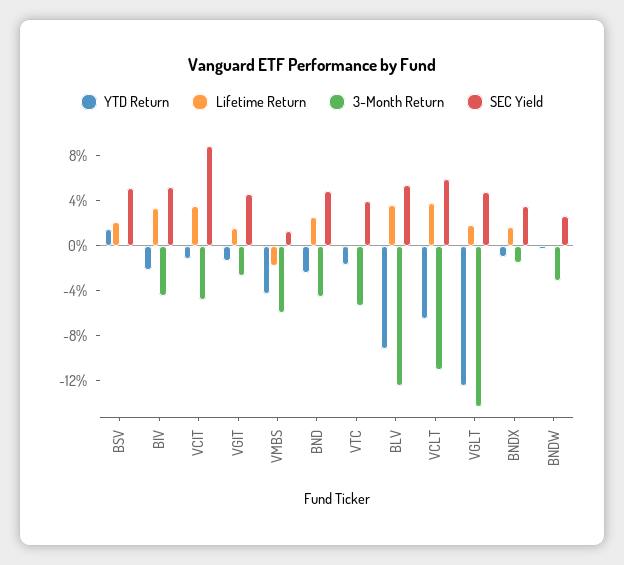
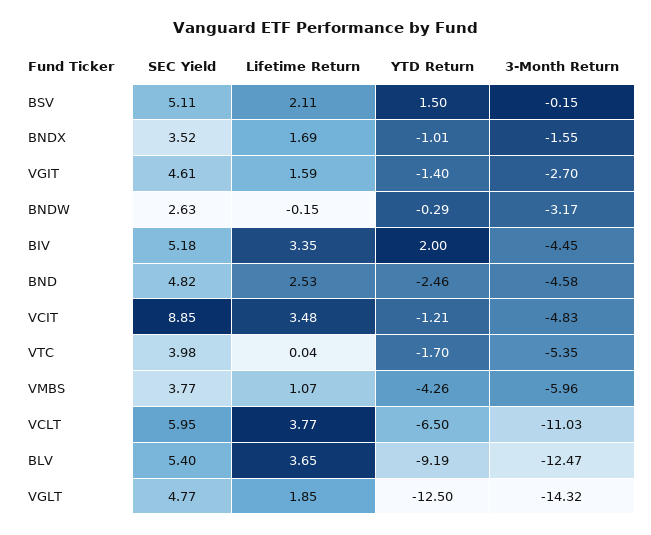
YTD Return, BIV: -2 -> 2
Lifetime Return, VMBS: -2 -> 1.07
SEC Yield, VMBS: 1 -> 3.77

